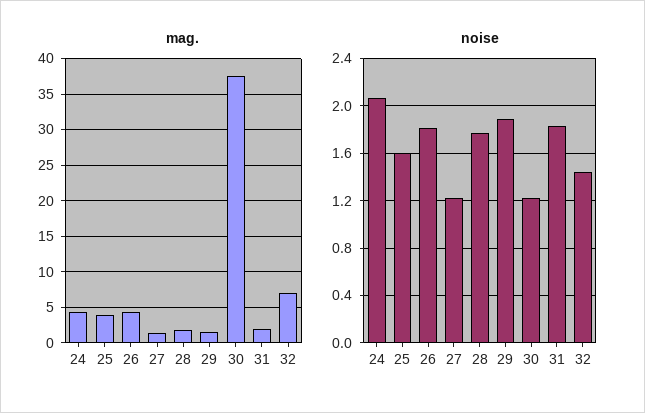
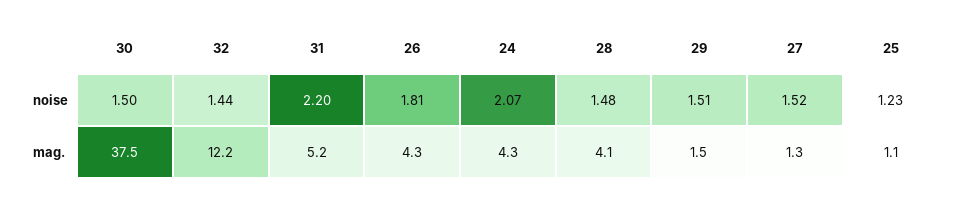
mag., 25: 4 -> 1.1
mag., 28: 2 -> 4.1
mag., 31: 2 -> 5.2
mag., 32: 7 -> 12.2
noise, 25: 1.6 -> 1.23
noise, 27: 1.2 -> 1.52
noise, 28: 1.8 -> 1.48
noise, 29: 1.9 -> 1.51
noise, 30: 1.2 -> 1.5
noise, 31: 1.8 -> 2.2

